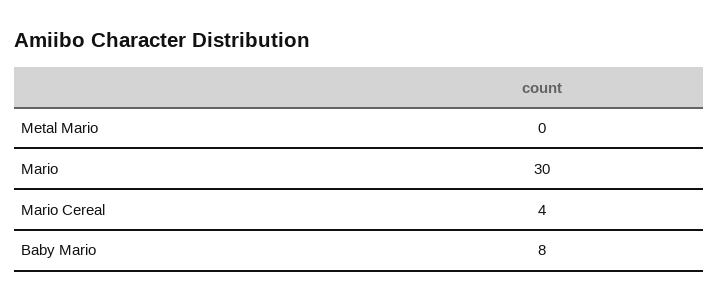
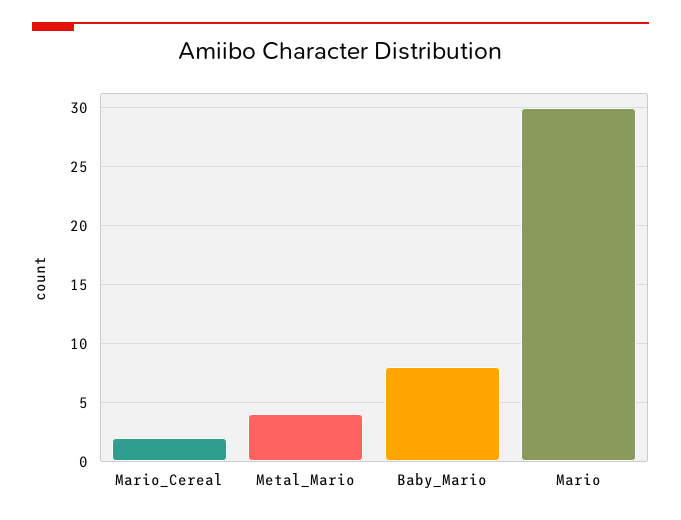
Metal Mario: 0 -> 4
Mario Cereal: 4 -> 2

